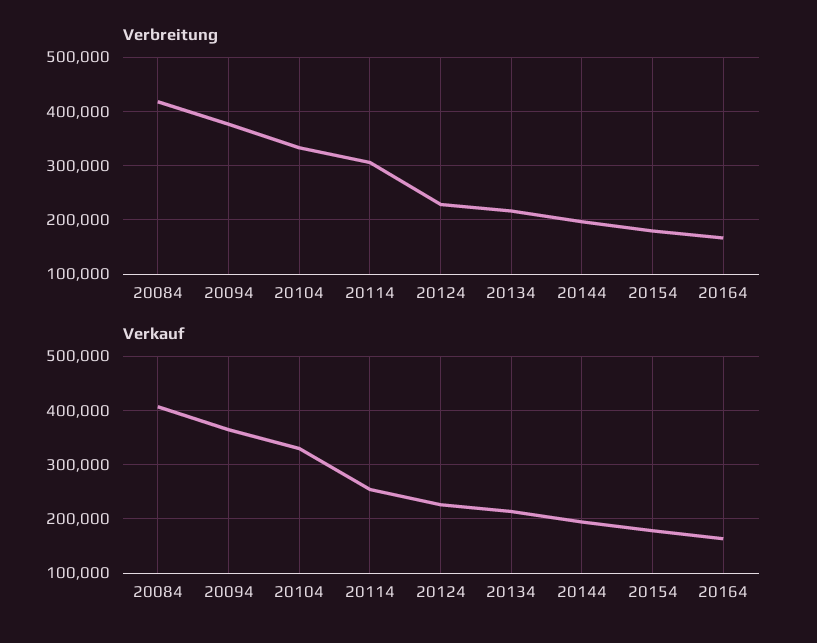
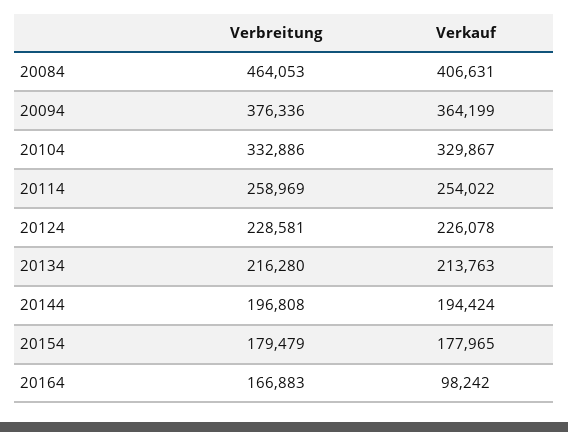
Verbreitung, 20084: 420000 -> 464053
Verbreitung, 20114: 300000 -> 258969
Verkauf, 20164: 160000 -> 98242

